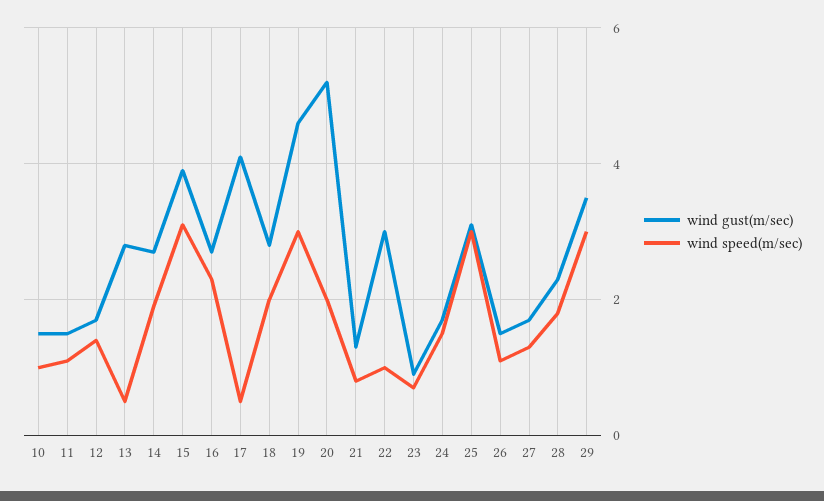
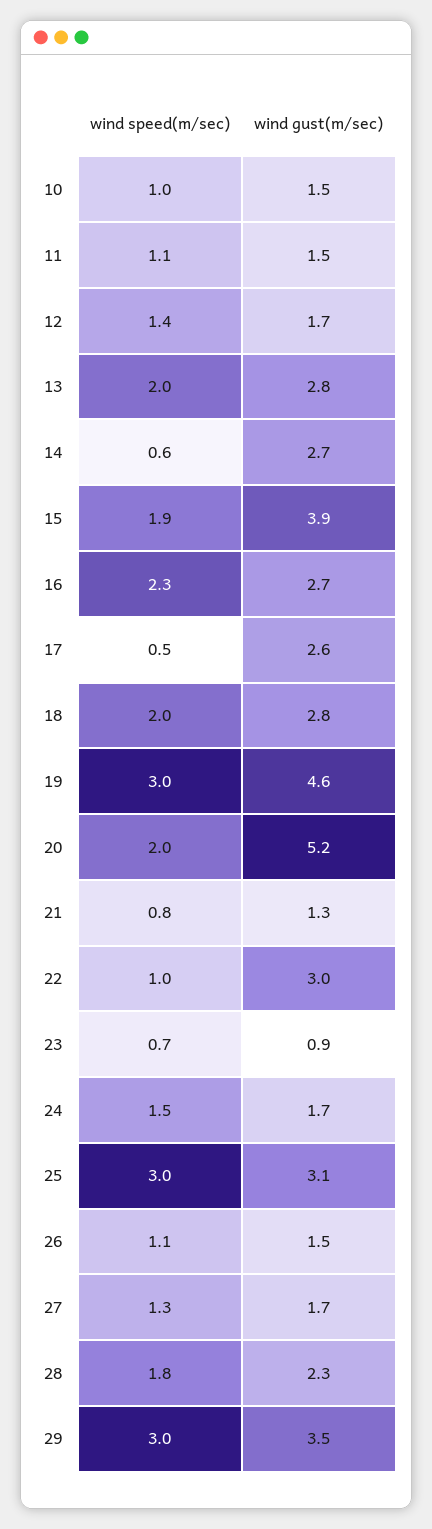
wind speed(m/sec), 13: 0.5 -> 2
wind speed(m/sec), 14: 2 -> 0.6
wind speed(m/sec), 15: 3 -> 1.9
wind gust(m/sec), 17: 4 -> 2.6

